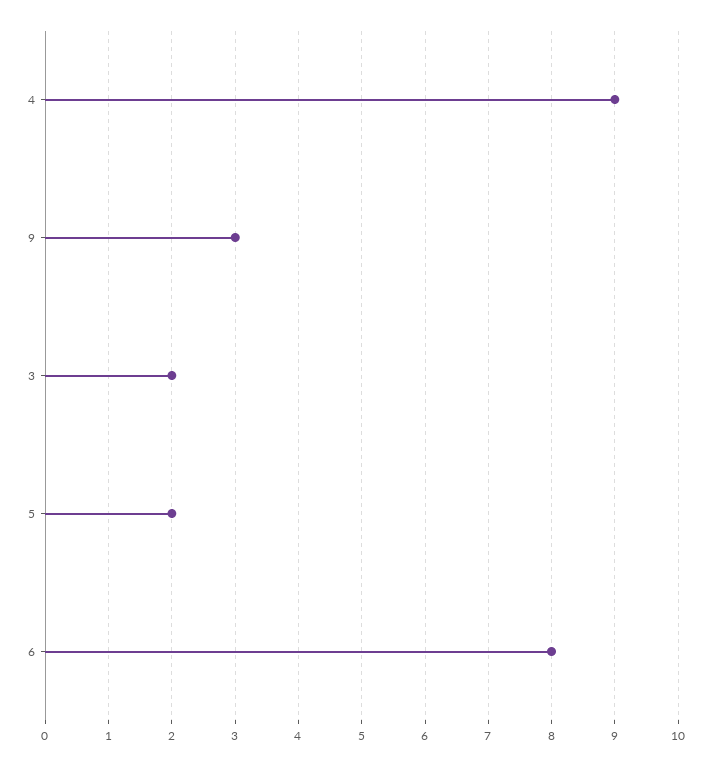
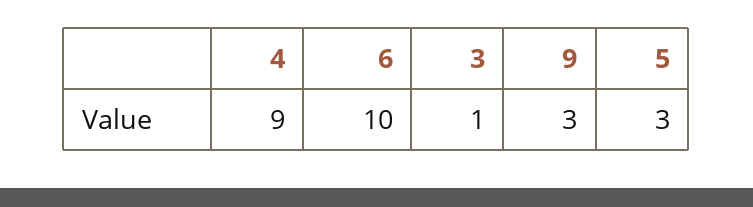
3: 2 -> 1
5: 2 -> 3
6: 8 -> 10

